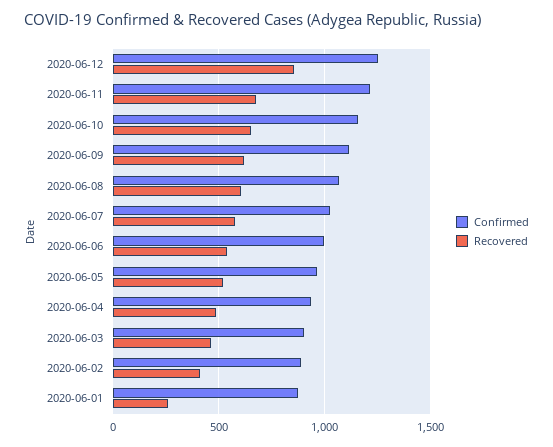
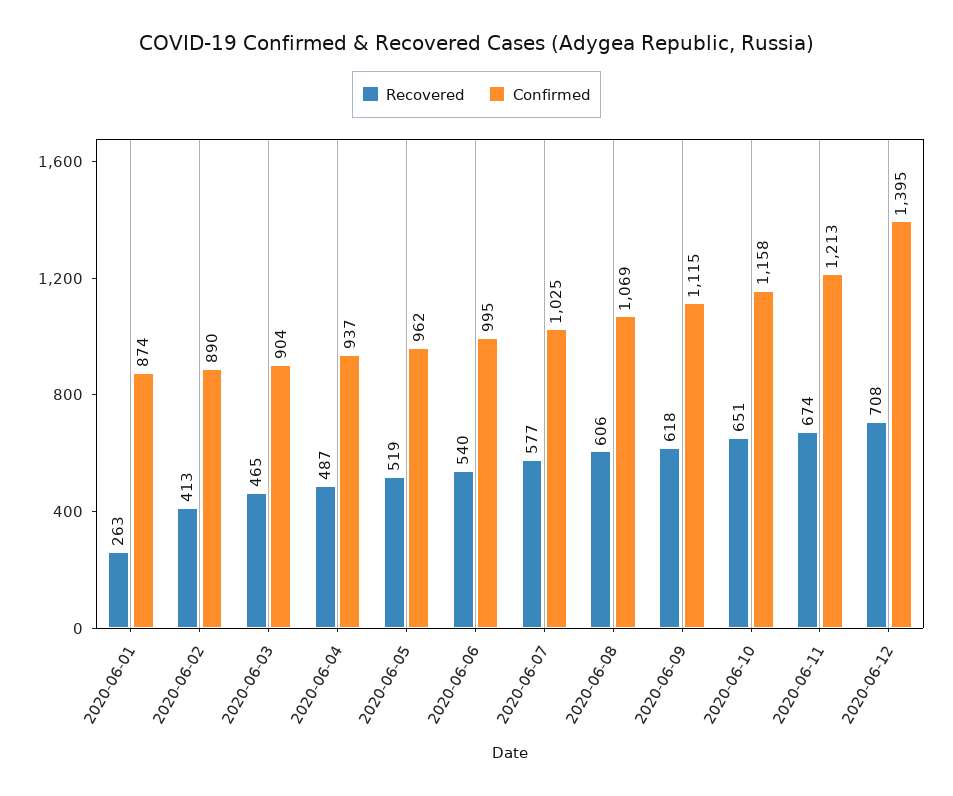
Confirmed, 2020-06-12: 1250 -> 1395
Recovered, 2020-06-12: 850 -> 708

